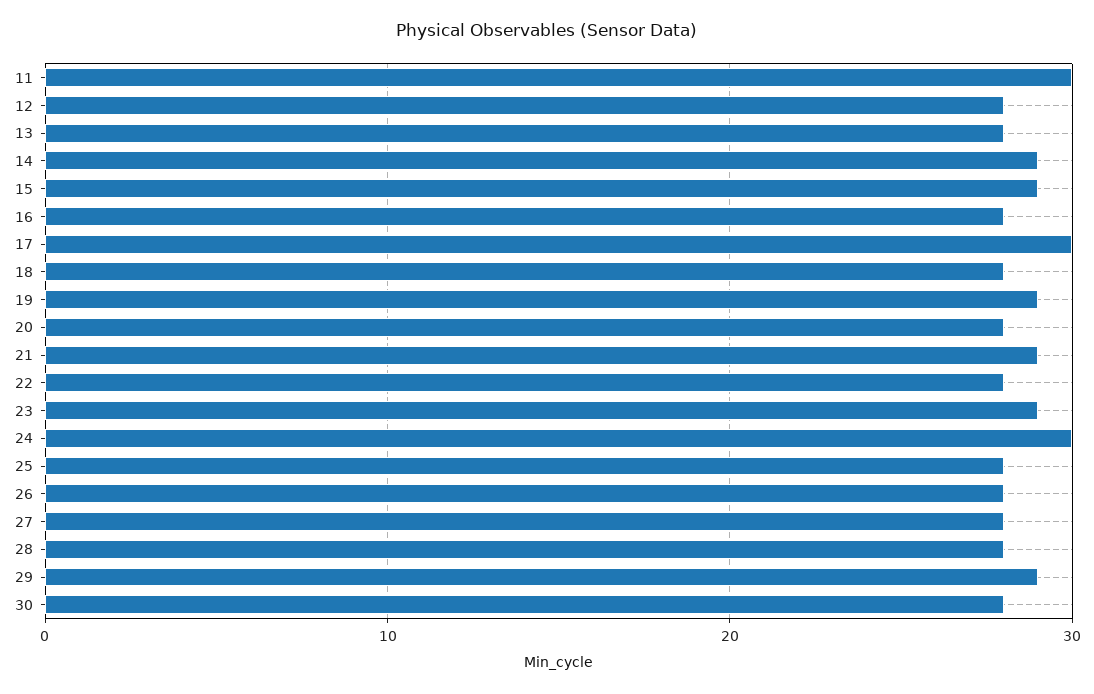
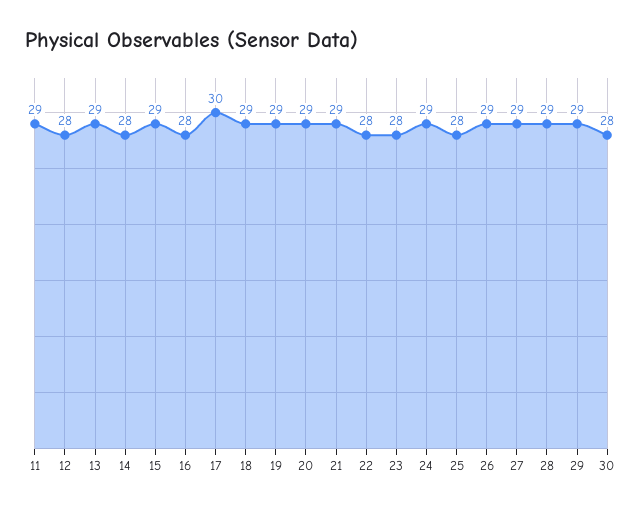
11: 30 -> 29
13: 28 -> 29
14: 29 -> 28
18: 28 -> 29
20: 28 -> 29
23: 29 -> 28
24: 30 -> 29
26: 28 -> 29
27: 28 -> 29
28: 28 -> 29

